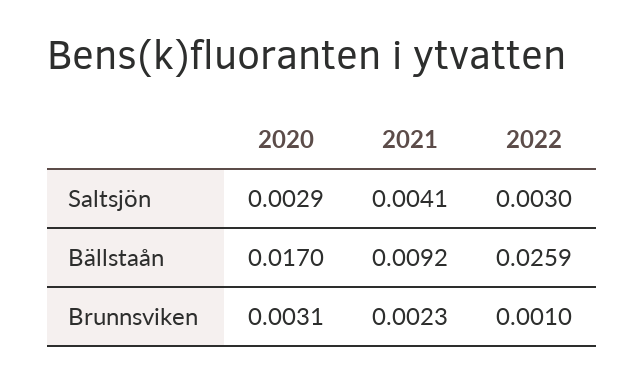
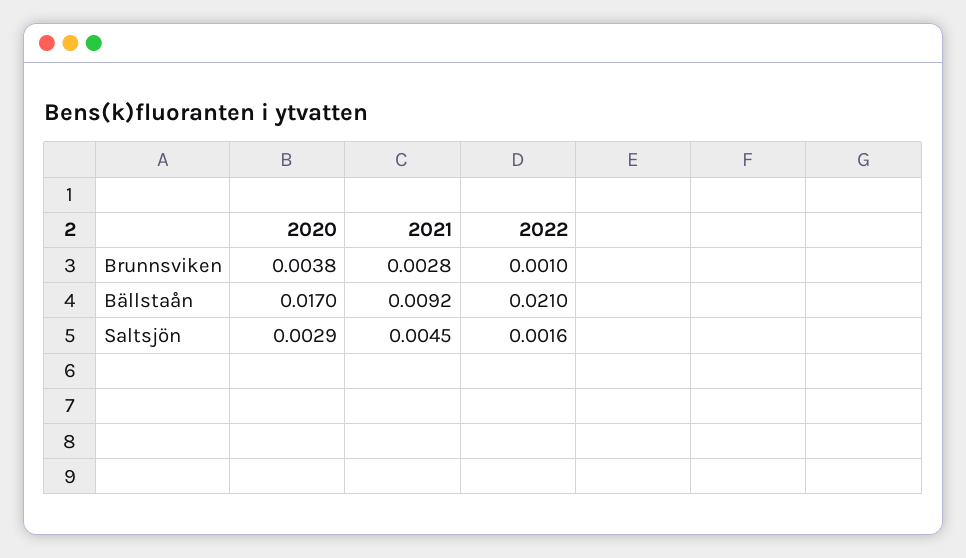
2021, Saltsjön: 0.0041 -> 0.0045
2022, Saltsjön: 0.003 -> 0.0016
2022, Bällstaån: 0.0259 -> 0.021
2020, Brunnsviken: 0.0031 -> 0.0038
2021, Brunnsviken: 0.0023 -> 0.0028

